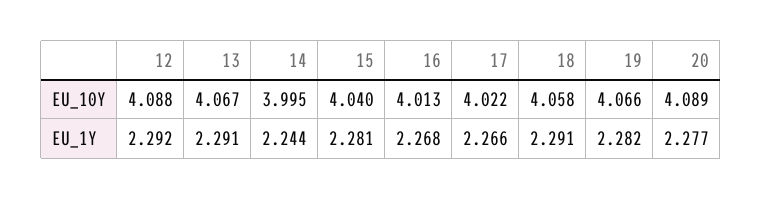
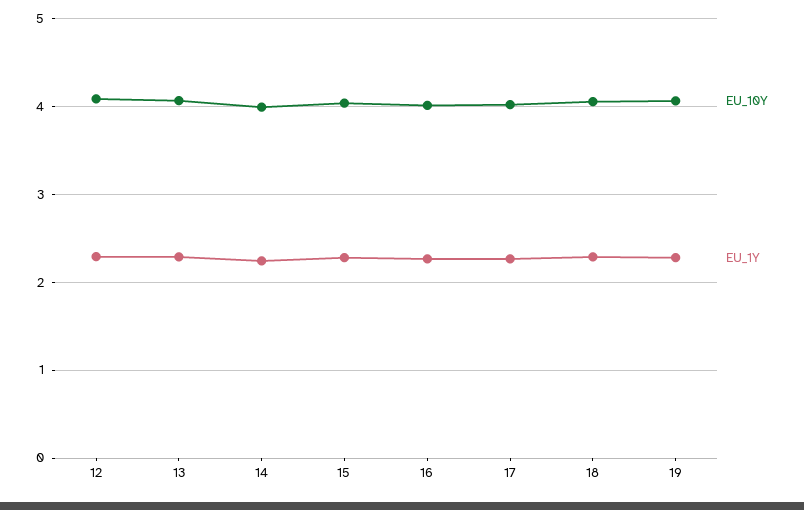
EU_10Y, 20: 4.089 -> none
EU_1Y, 20: 2.277 -> none

